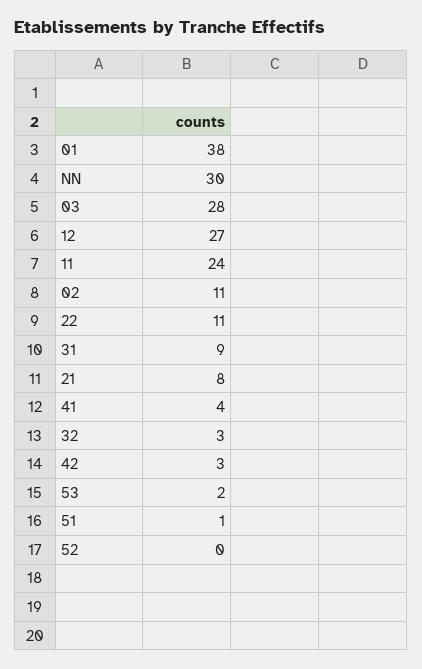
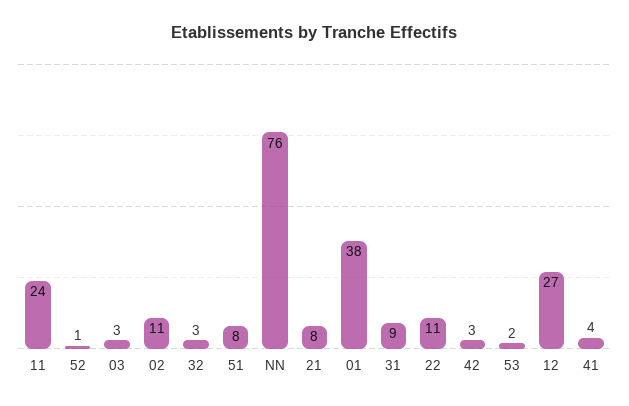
NN: 30 -> 76
03: 28 -> 3
51: 1 -> 8
52: 0 -> 1

